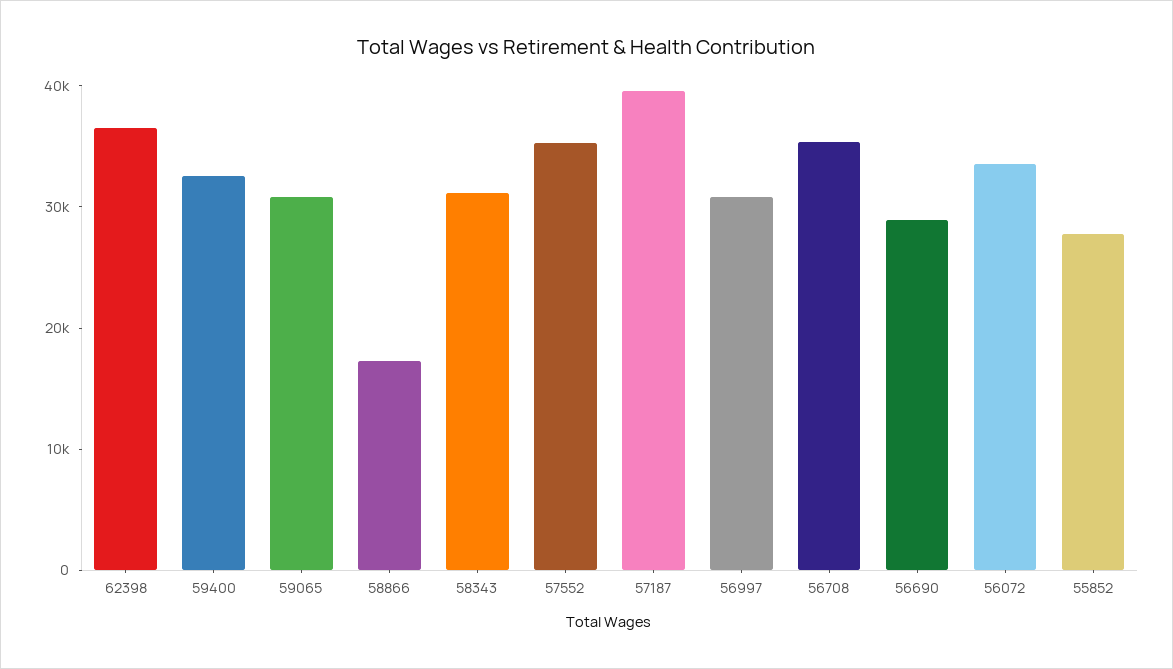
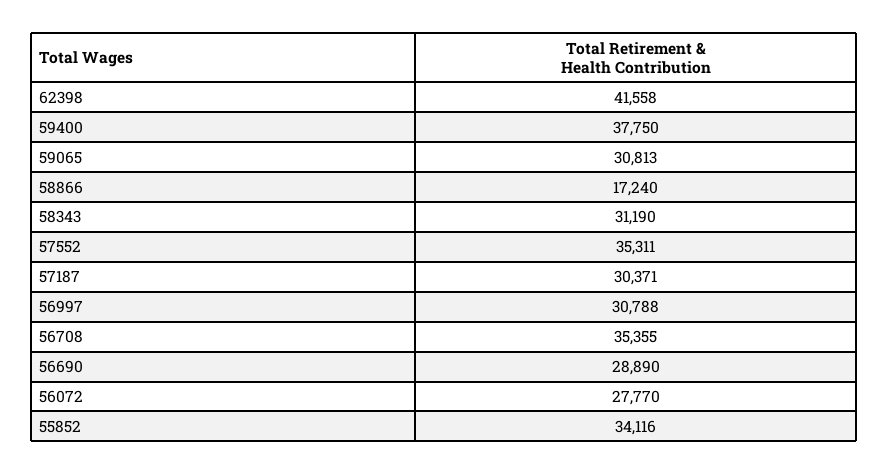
62398: 36000 -> 41558
59400: 32000 -> 37750
57187: 40000 -> 30371
56072: 34000 -> 27770
55852: 28000 -> 34116

